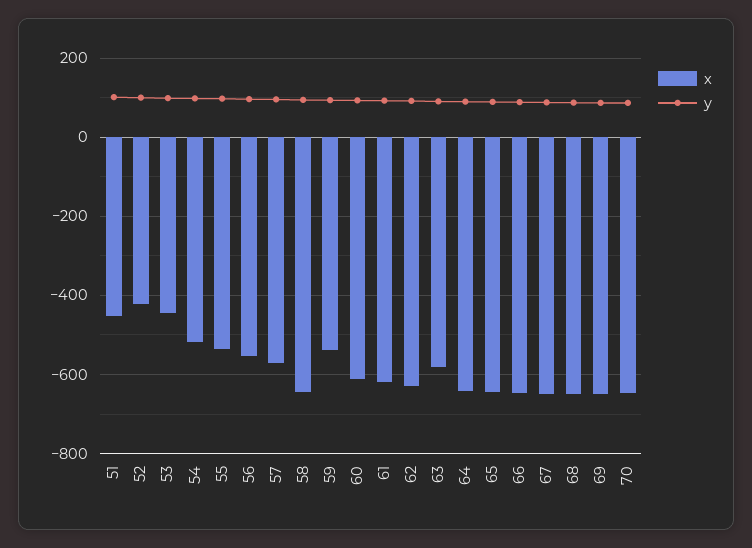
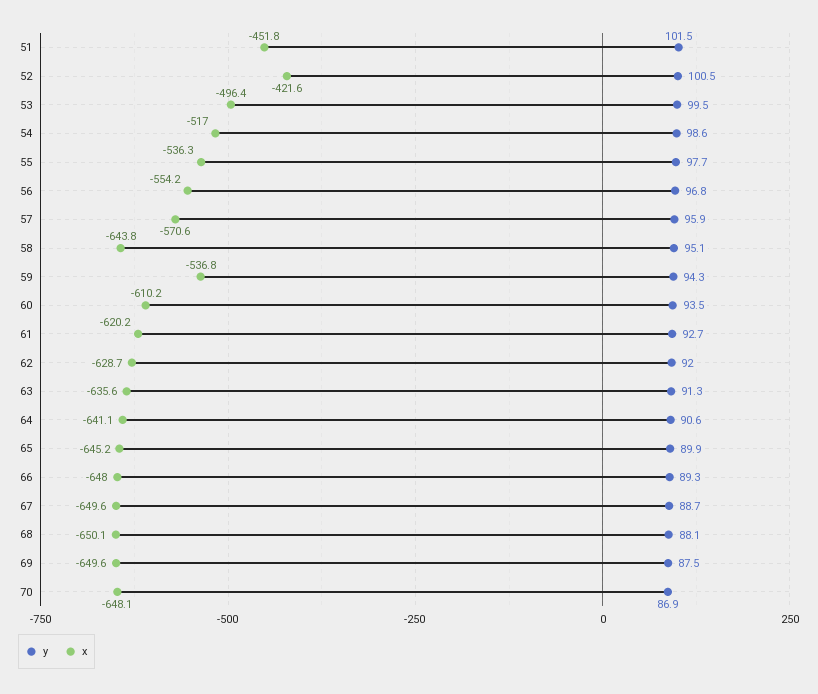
x, 53: -440 -> -496.4
x, 63: -580 -> -635.6

